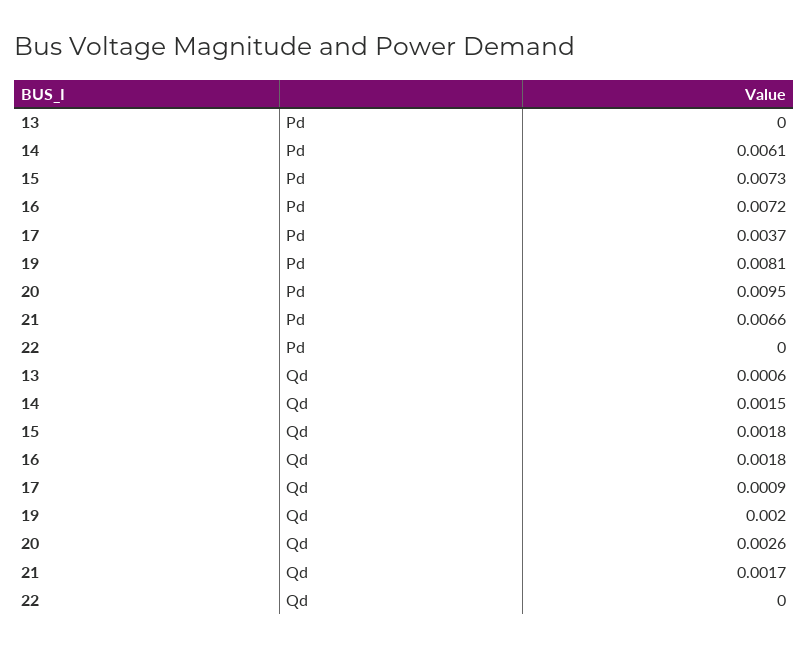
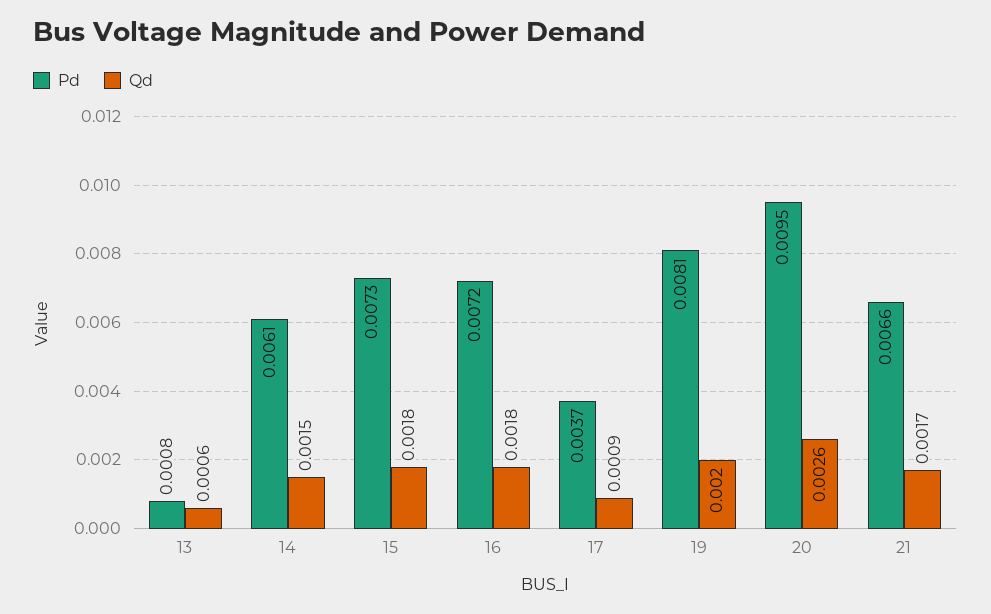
Pd, 13: 0 -> 0.0008
Pd, 22: 0 -> none
Qd, 22: 0 -> none

